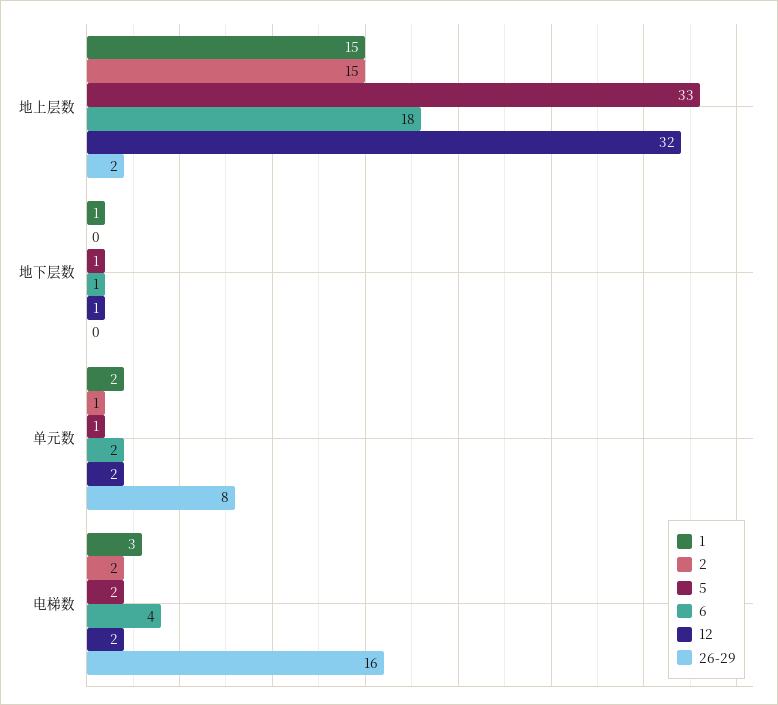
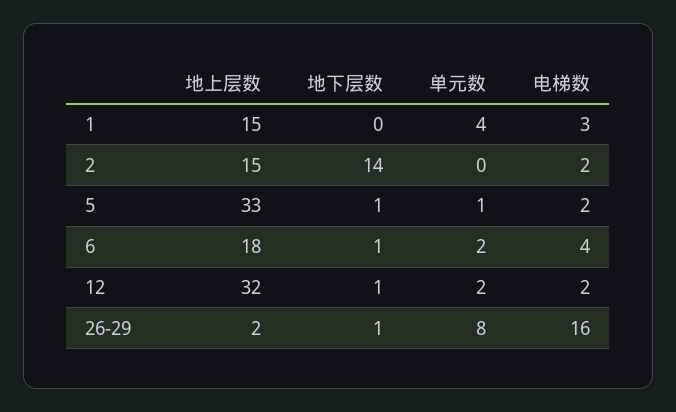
1, 地下层数: 1 -> 0
2, 地下层数: 0 -> 14
26-29, 地下层数: 0 -> 1
1, 单元数: 2 -> 4
2, 单元数: 1 -> 0

